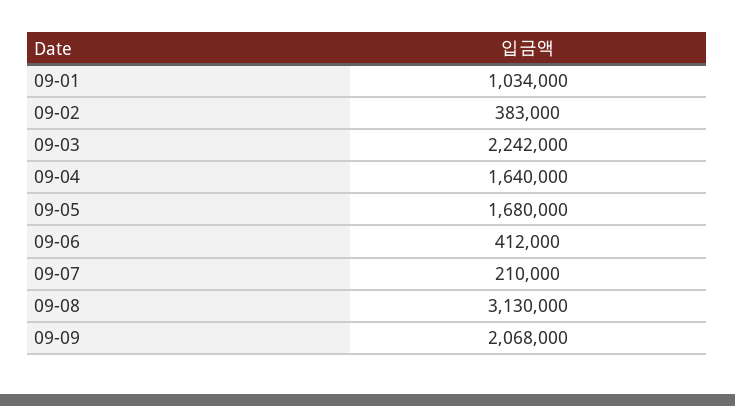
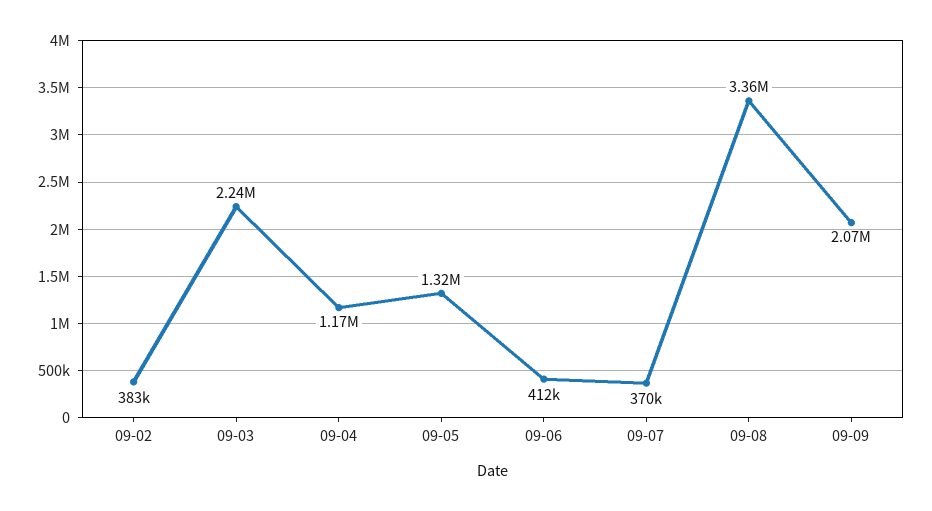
09-01: 1034000 -> none
09-04: 1640000 -> 1170000
09-05: 1680000 -> 1320000
09-07: 210000 -> 370000
09-08: 3130000 -> 3360000

